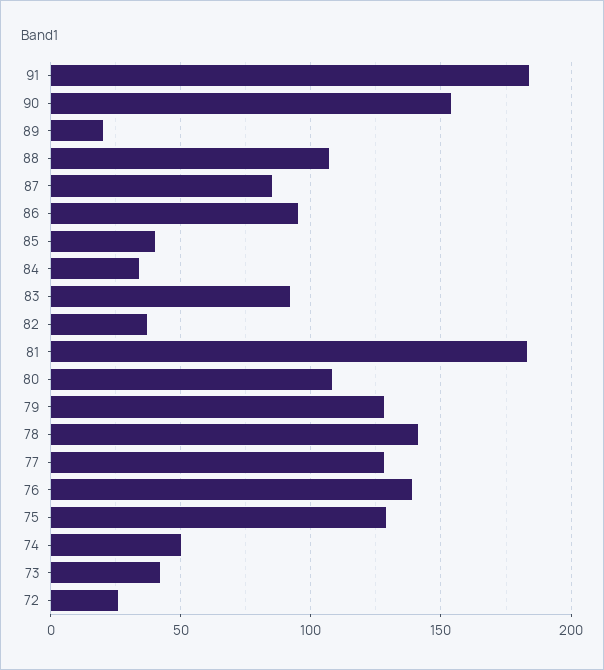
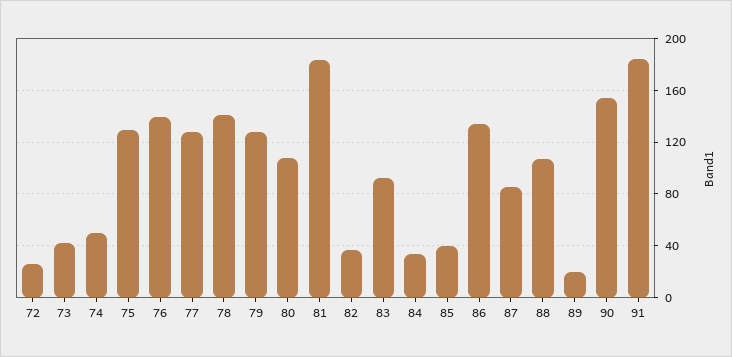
86: 95 -> 135

